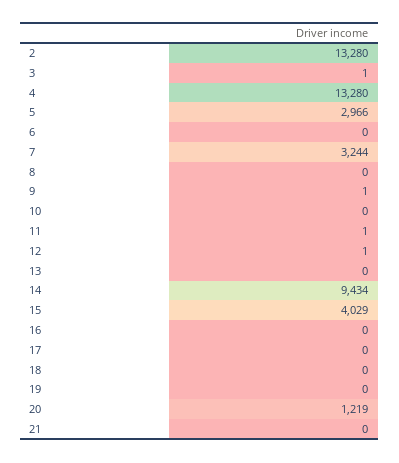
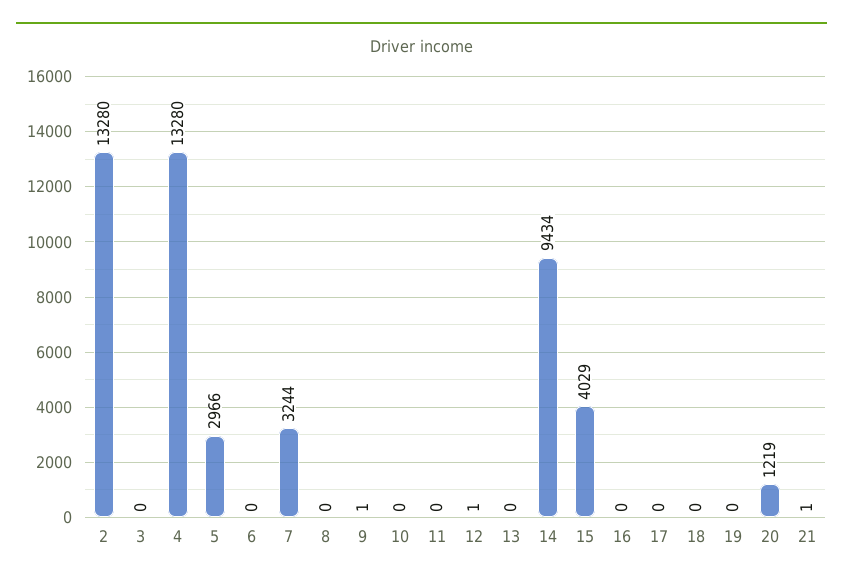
3: 1 -> 0
11: 1 -> 0
21: 0 -> 1

